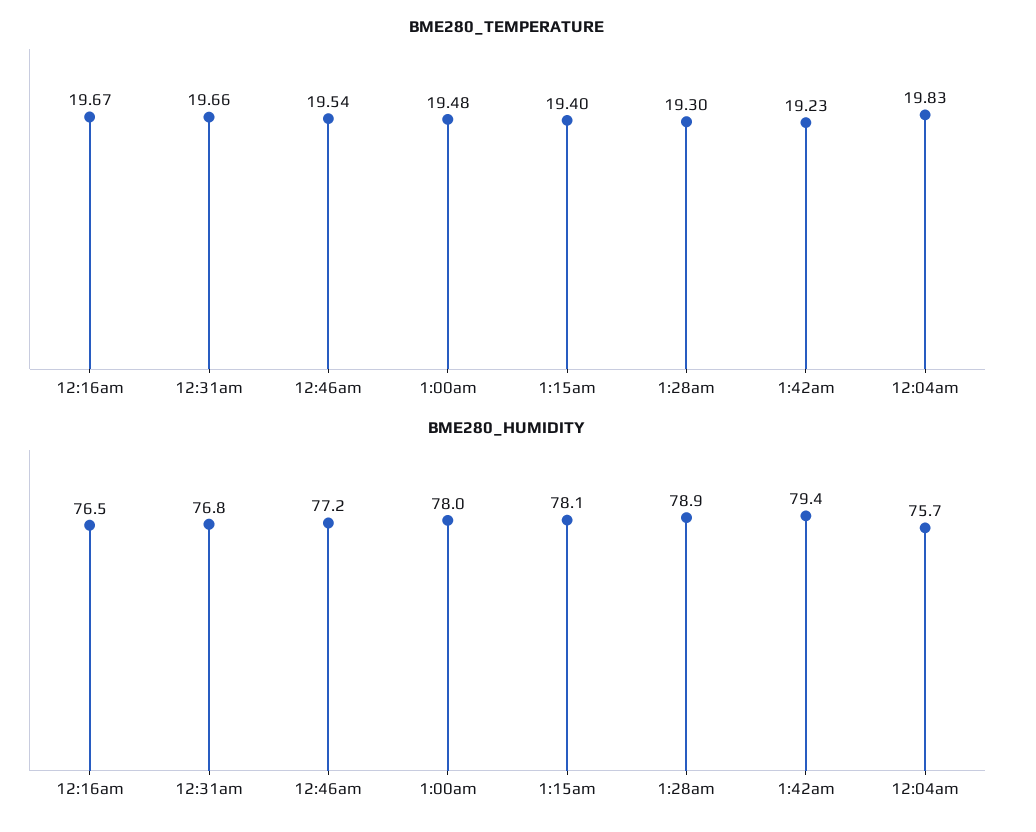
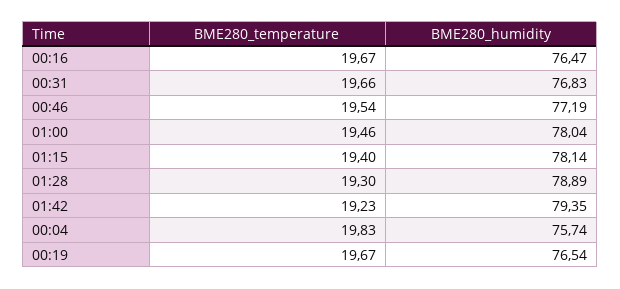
BME280_TEMPERATURE, 1:00am: 19.48 -> 19.46
BME280_TEMPERATURE, 00:19: none -> 19.67
BME280_HUMIDITY, 00:19: none -> 76.54

